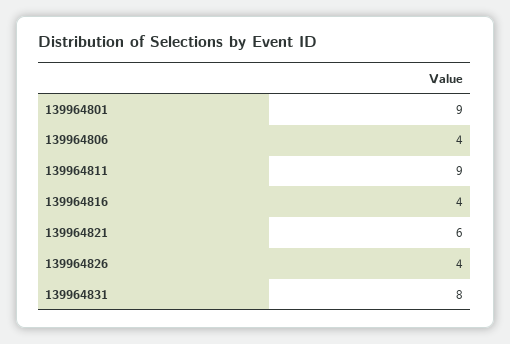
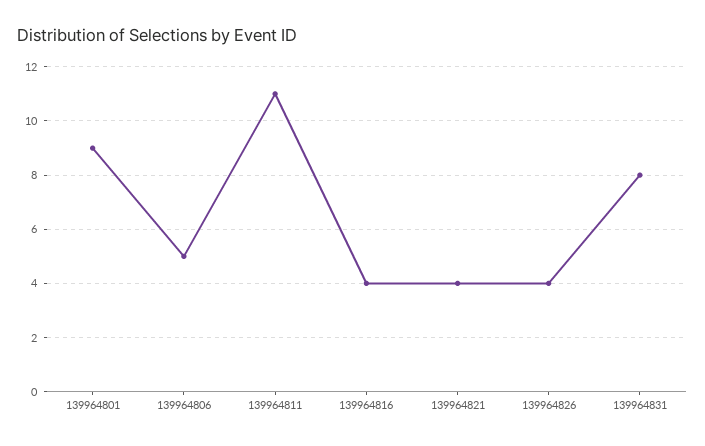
139964806: 4 -> 5
139964811: 9 -> 11
139964821: 6 -> 4

